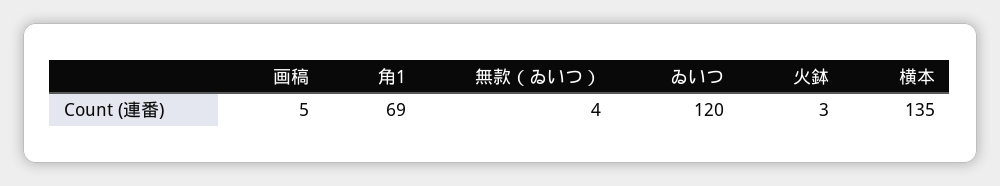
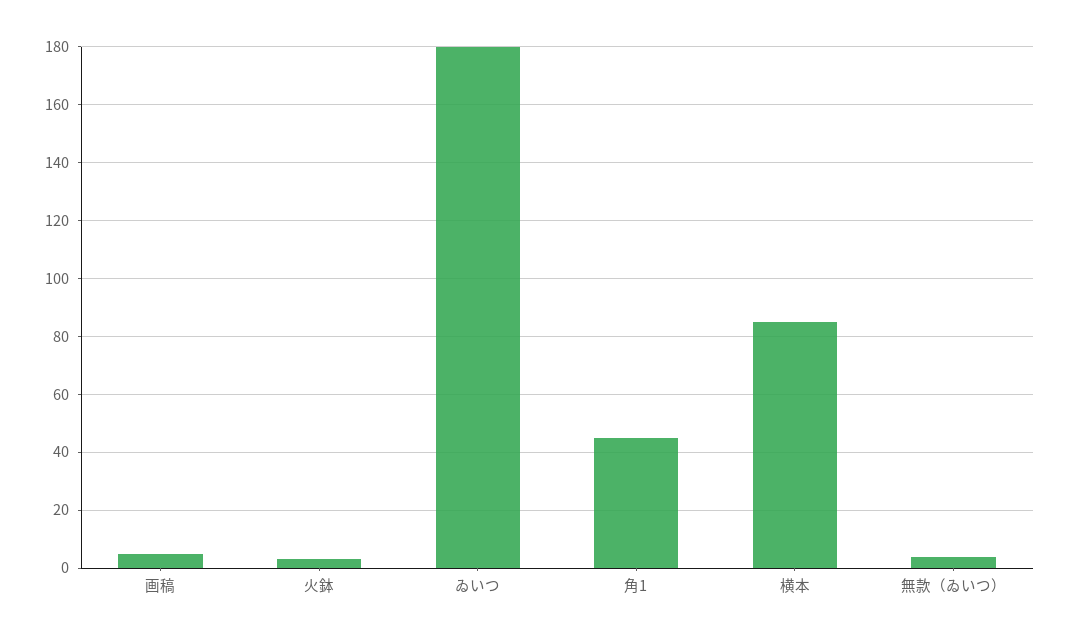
角1: 69 -> 45
ゐいつ: 120 -> 180
横本: 135 -> 85

